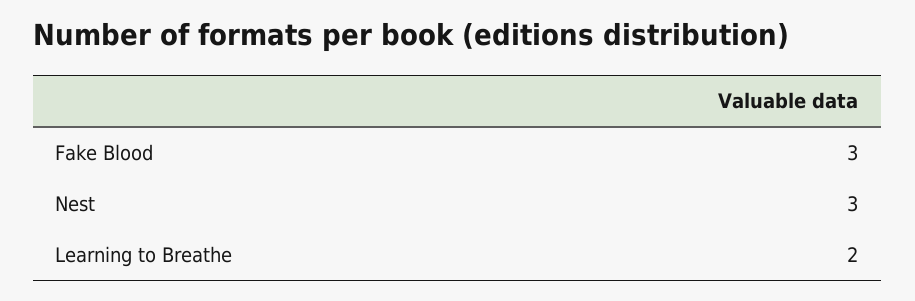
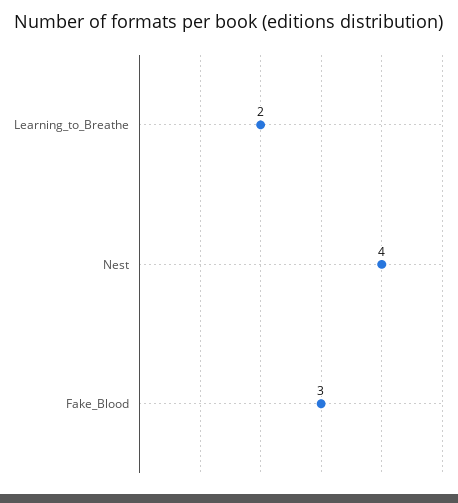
Nest: 3 -> 4

